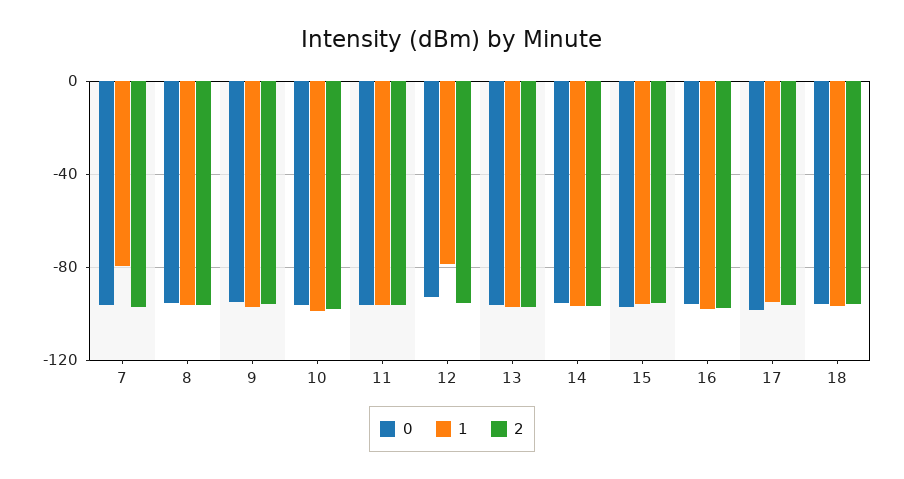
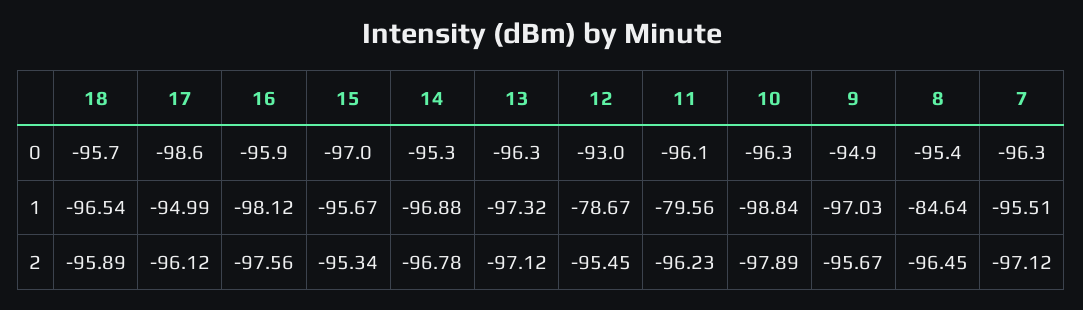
1, 7: -80 -> -95.51
1, 8: -95 -> -84.64
1, 11: -95 -> -79.56

